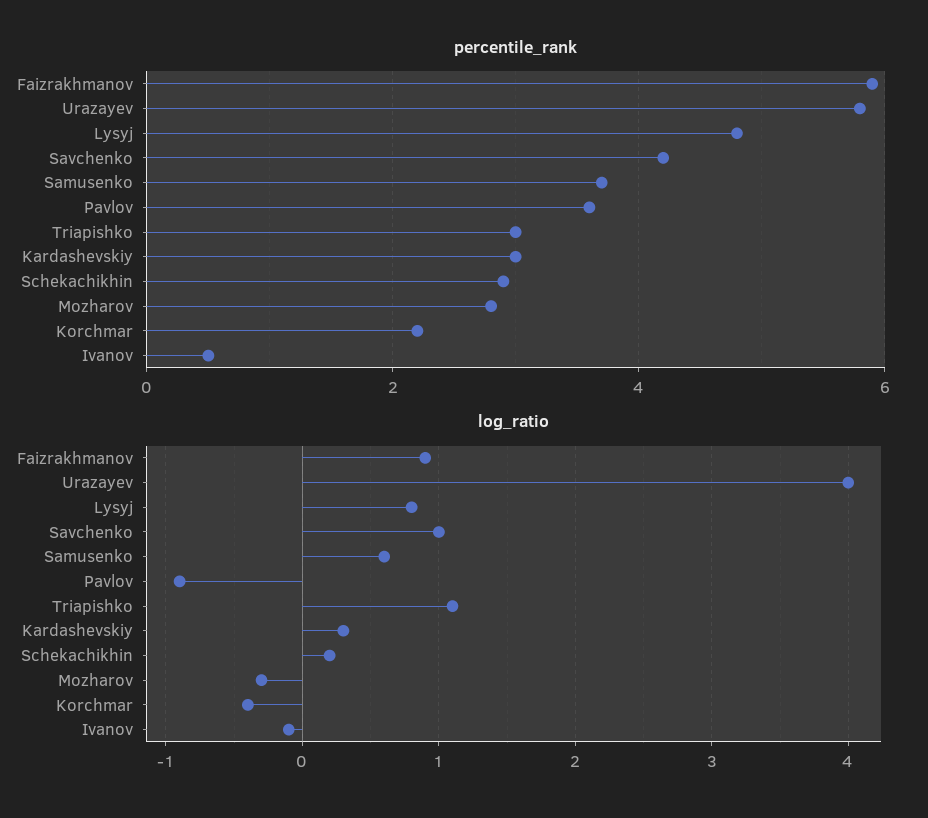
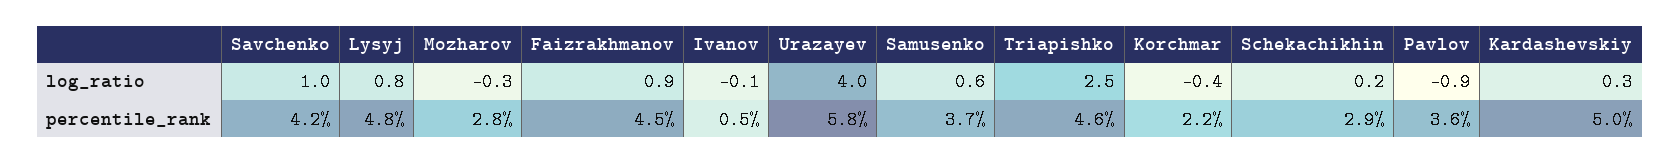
percentile_rank, Faizrakhmanov: 6 -> 4.5
percentile_rank, Triapishko: 3 -> 4.6
percentile_rank, Kardashevskiy: 3 -> 5
log_ratio, Triapishko: 1.1 -> 2.5

